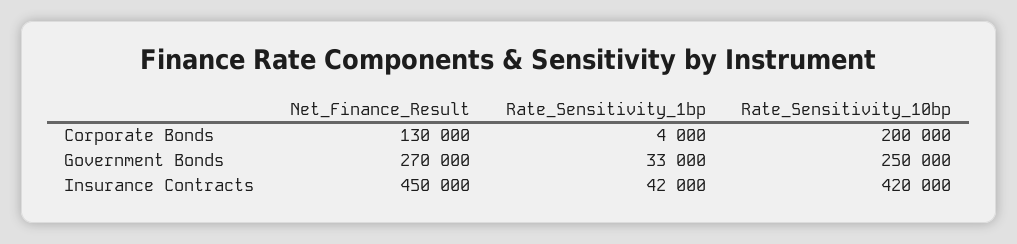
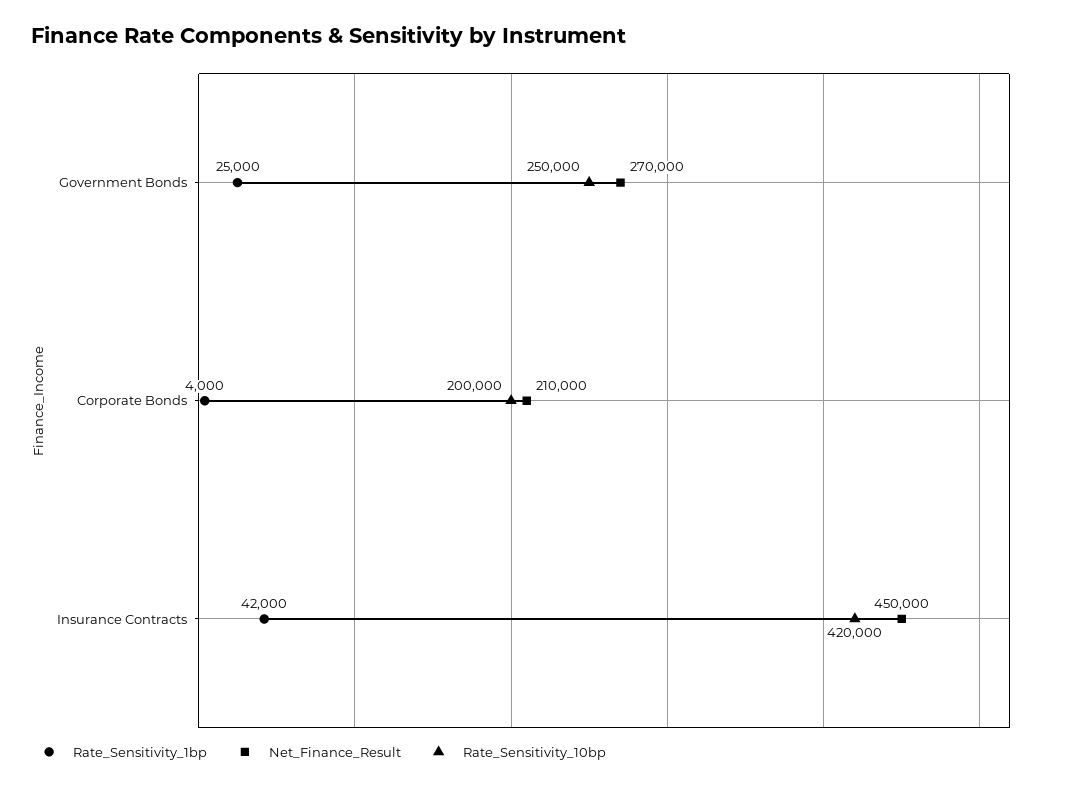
Net_Finance_Result, Corporate Bonds: 130000 -> 210000
Rate_Sensitivity_1bp, Government Bonds: 33000 -> 25000

